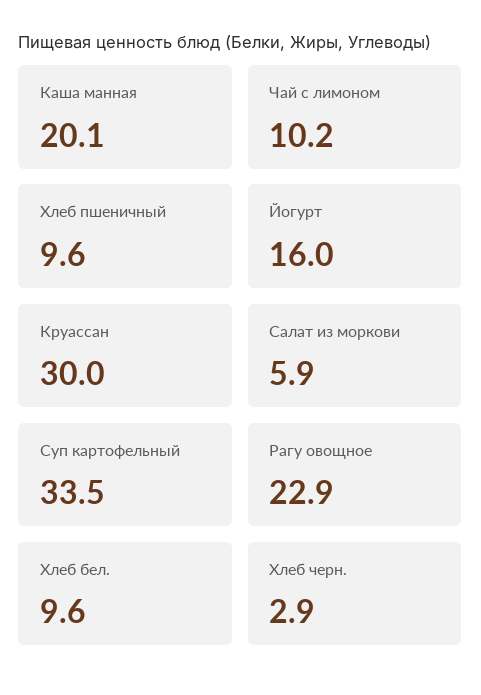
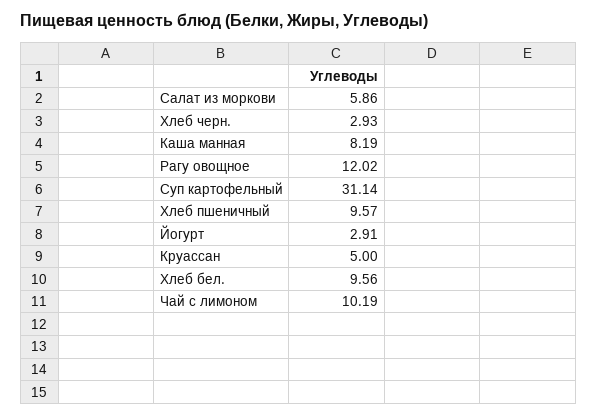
Каша манная: 20.1 -> 8.19
Йогурт: 16 -> 2.91
Круассан: 30 -> 5
Суп картофельный: 33.5 -> 31.14
Рагу овощное: 22.9 -> 12.02

